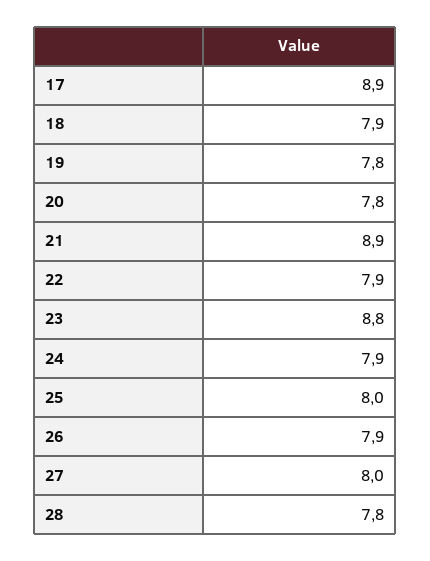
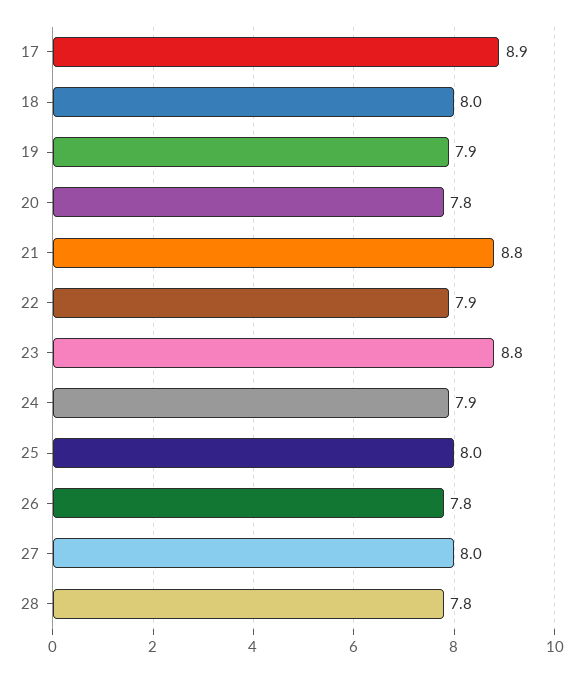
18: 7.9 -> 8
19: 7.8 -> 7.9
21: 8.9 -> 8.8
26: 7.9 -> 7.8

